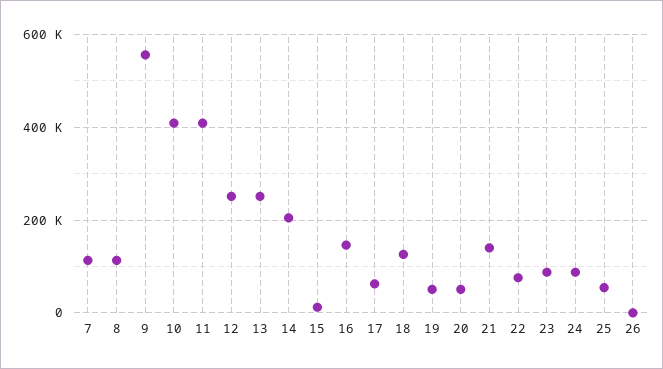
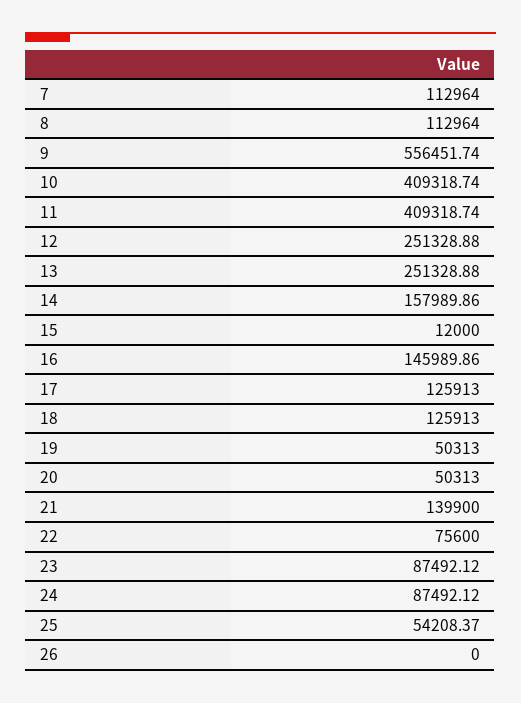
14: 200000 -> 157989.86
17: 60000 -> 125913

